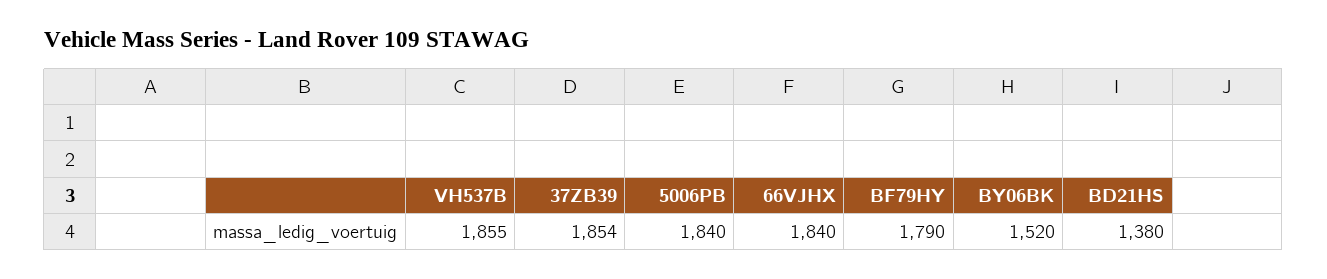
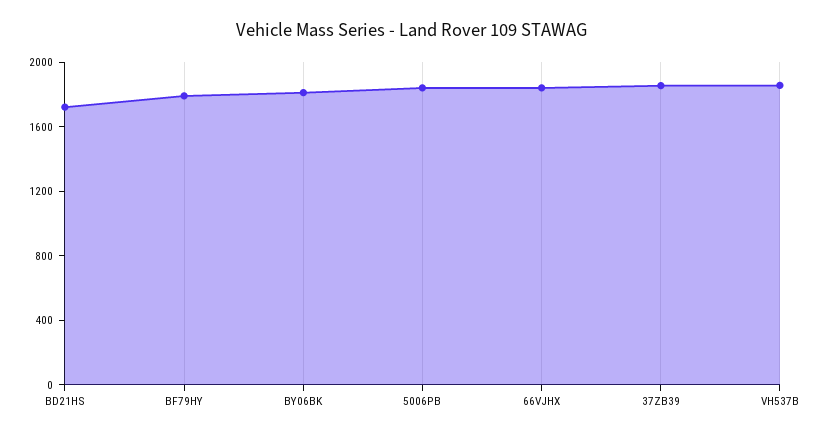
BY06BK: 1520 -> 1800
BD21HS: 1380 -> 1700

